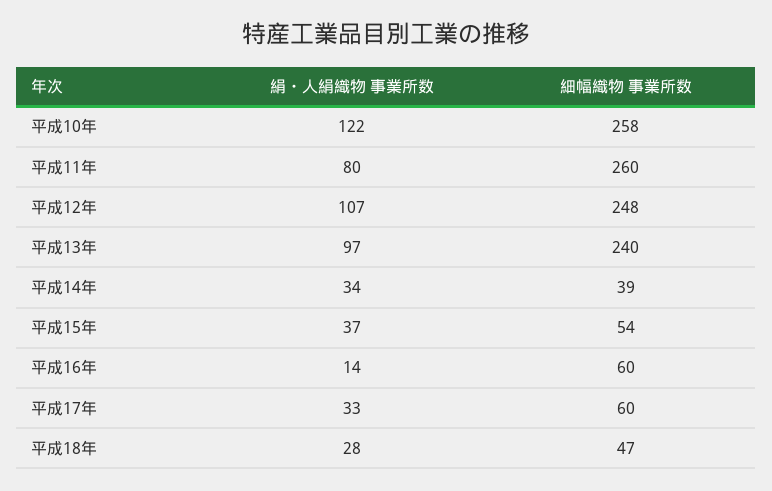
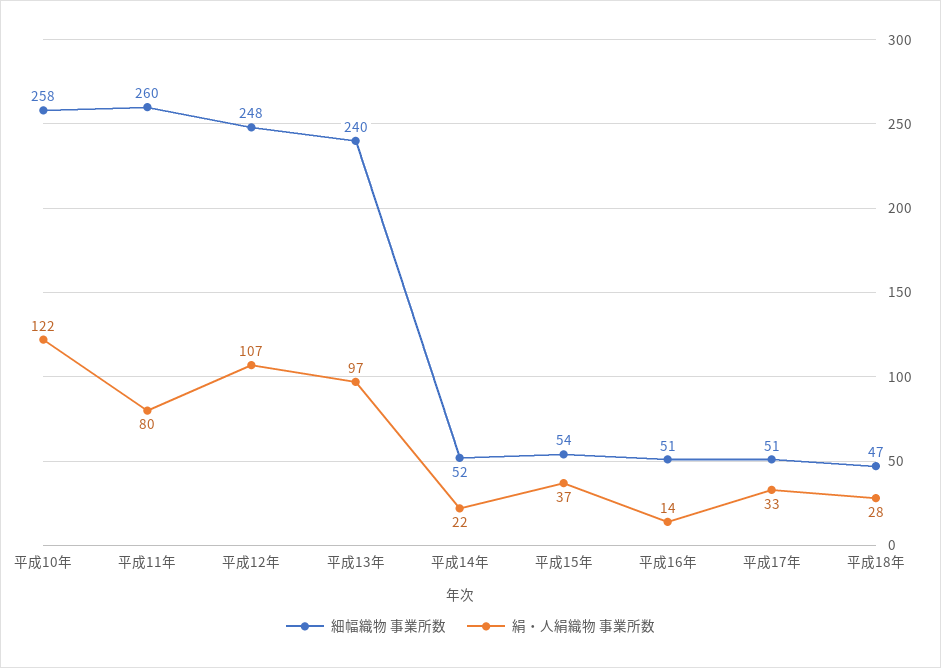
絹・人絹織物 事業所数, 平成14年: 34 -> 22
細幅織物 事業所数, 平成14年: 39 -> 52
細幅織物 事業所数, 平成16年: 60 -> 51
細幅織物 事業所数, 平成17年: 60 -> 51

